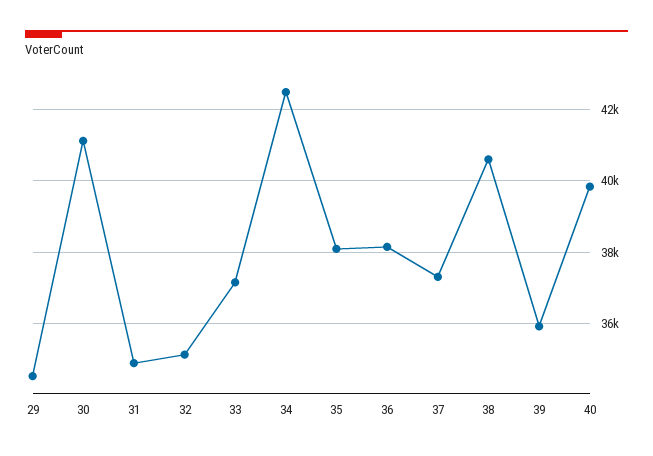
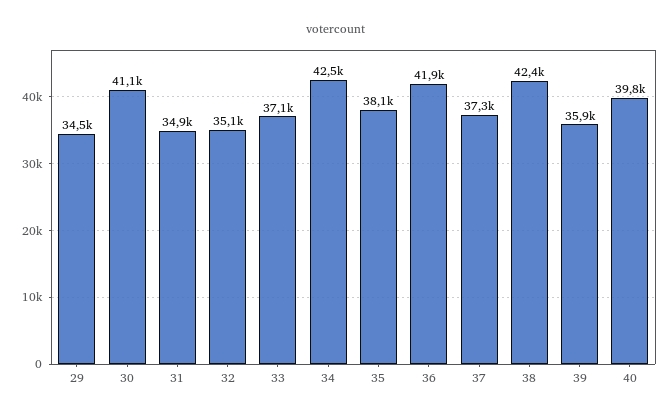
36: 38200 -> 41900
38: 40600 -> 42400

